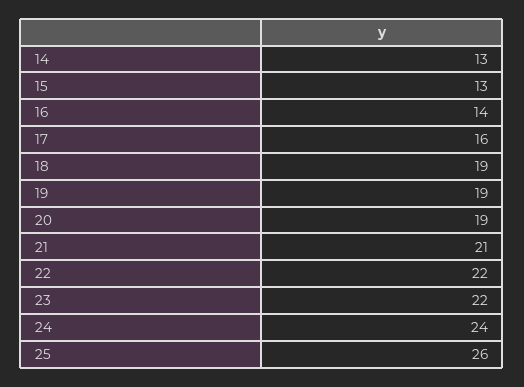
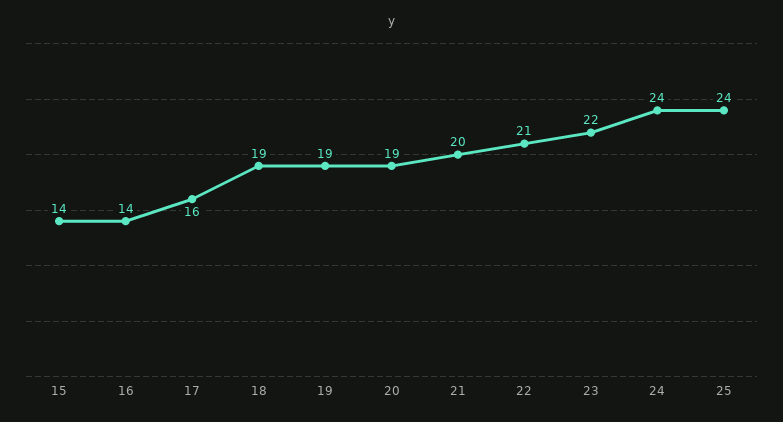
14: 13 -> none
15: 13 -> 14
21: 21 -> 20
22: 22 -> 21
25: 26 -> 24

